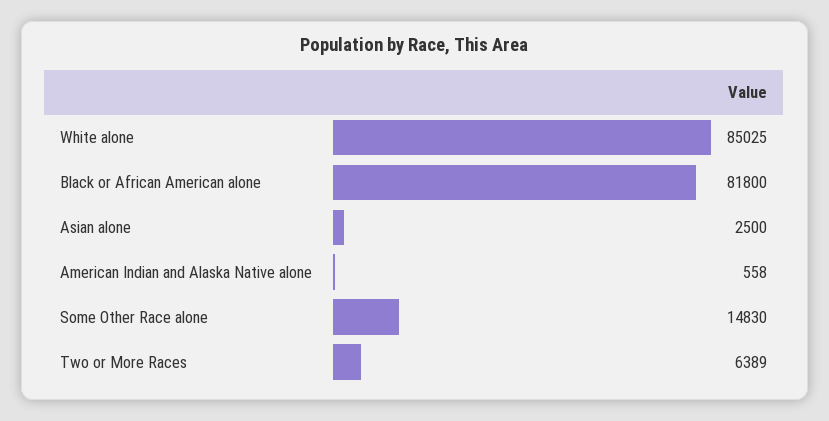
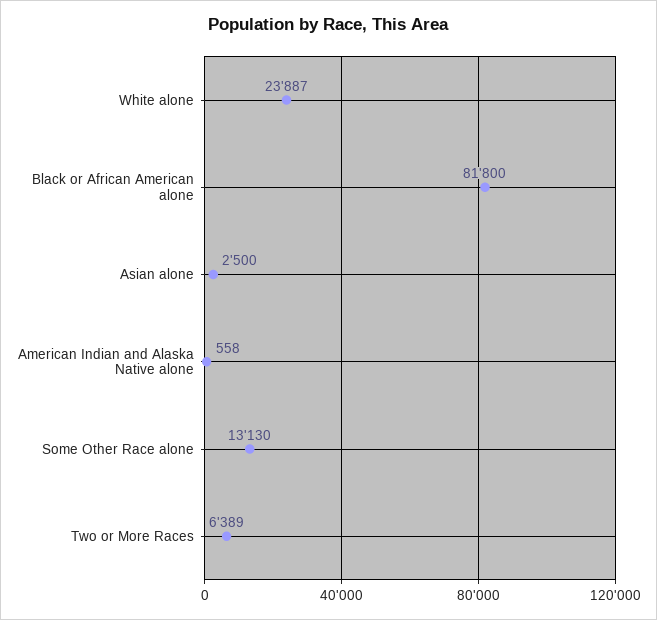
White alone: 85025 -> 23887
Some Other Race alone: 14830 -> 13130

